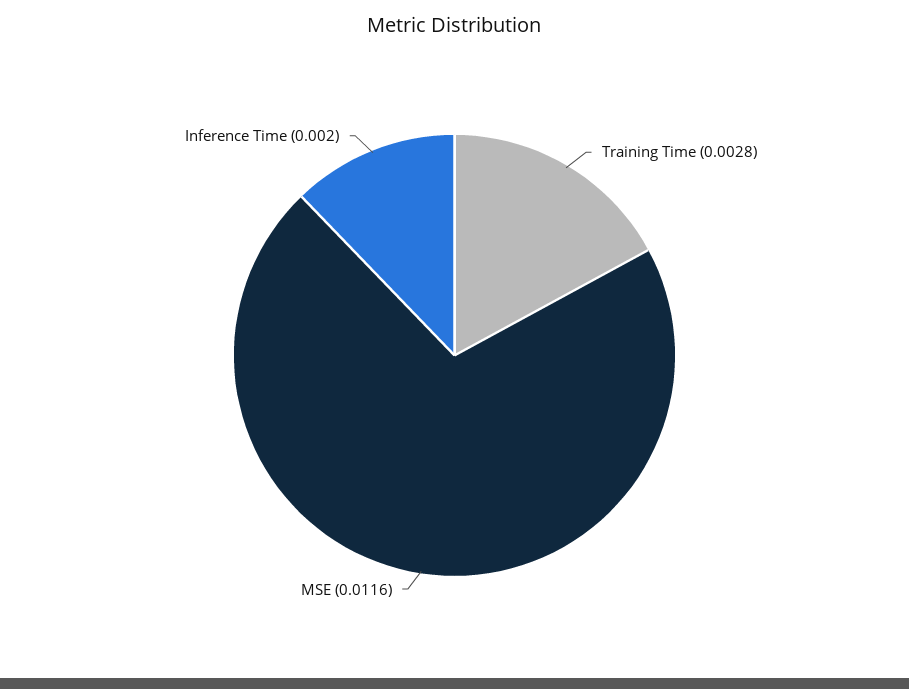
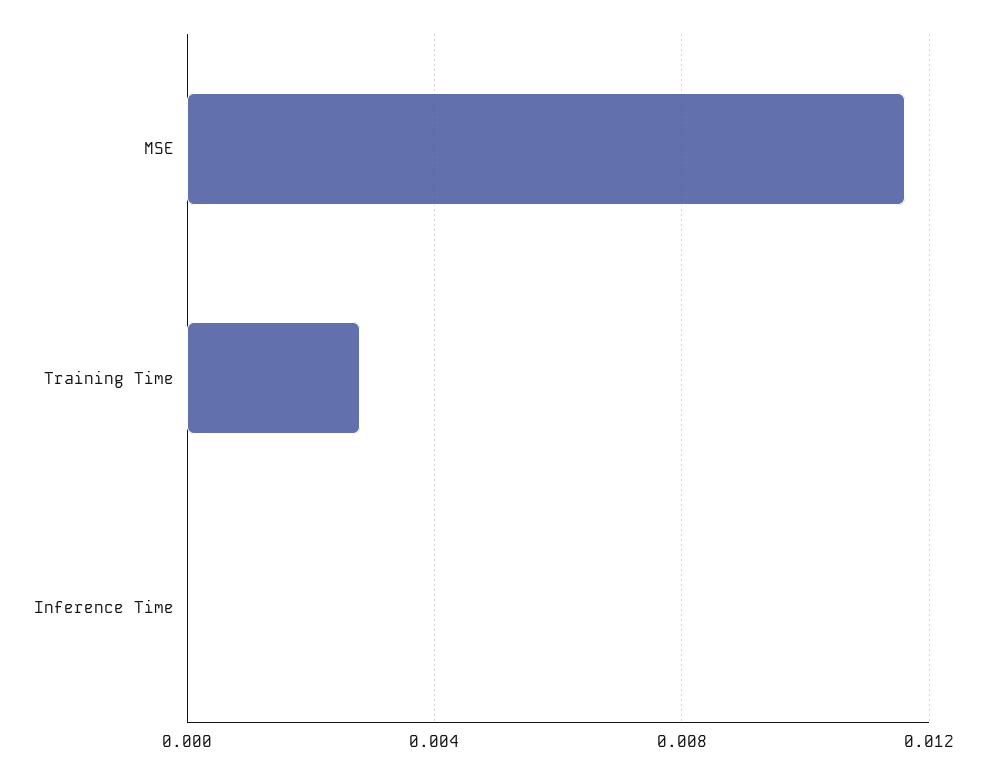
Inference Time: 0.002 -> 0

